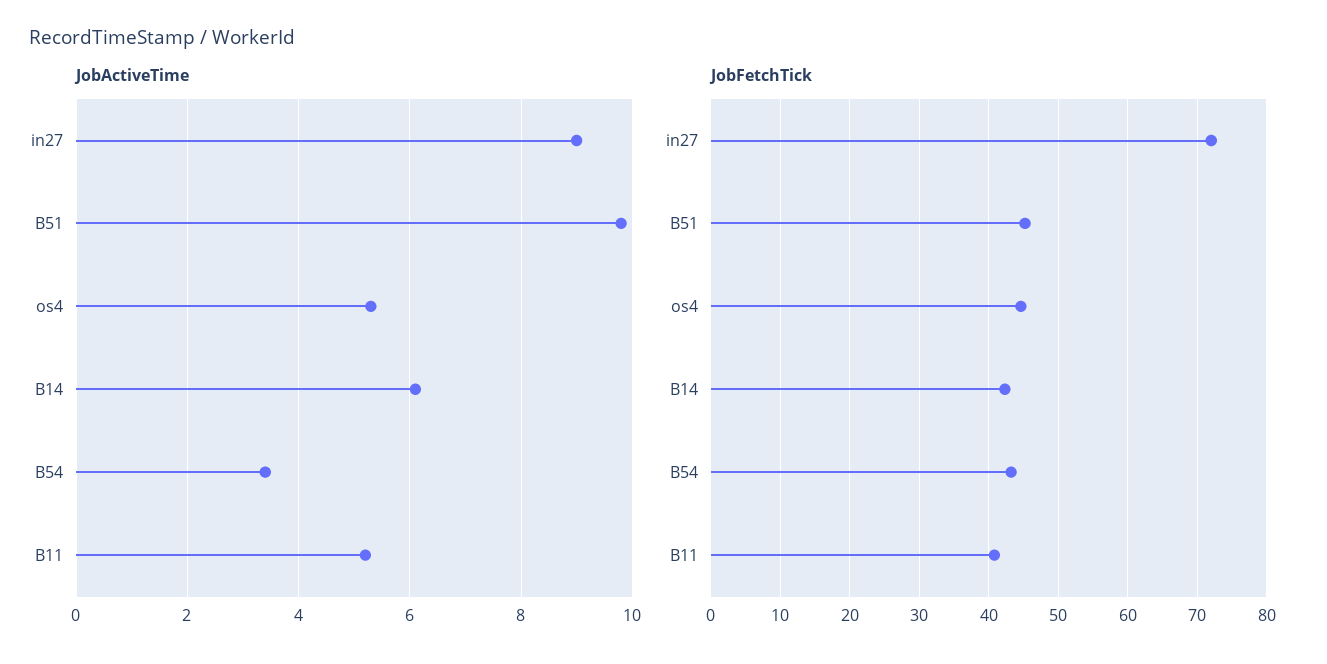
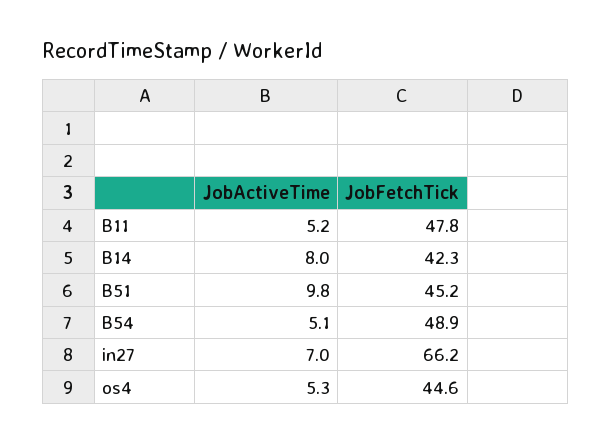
JobActiveTime, in27: 9 -> 7
JobActiveTime, B14: 6 -> 8
JobActiveTime, B54: 3.5 -> 5.1
JobFetchTick, in27: 72 -> 66.2
JobFetchTick, B54: 43 -> 48.9
JobFetchTick, B11: 41 -> 47.8

